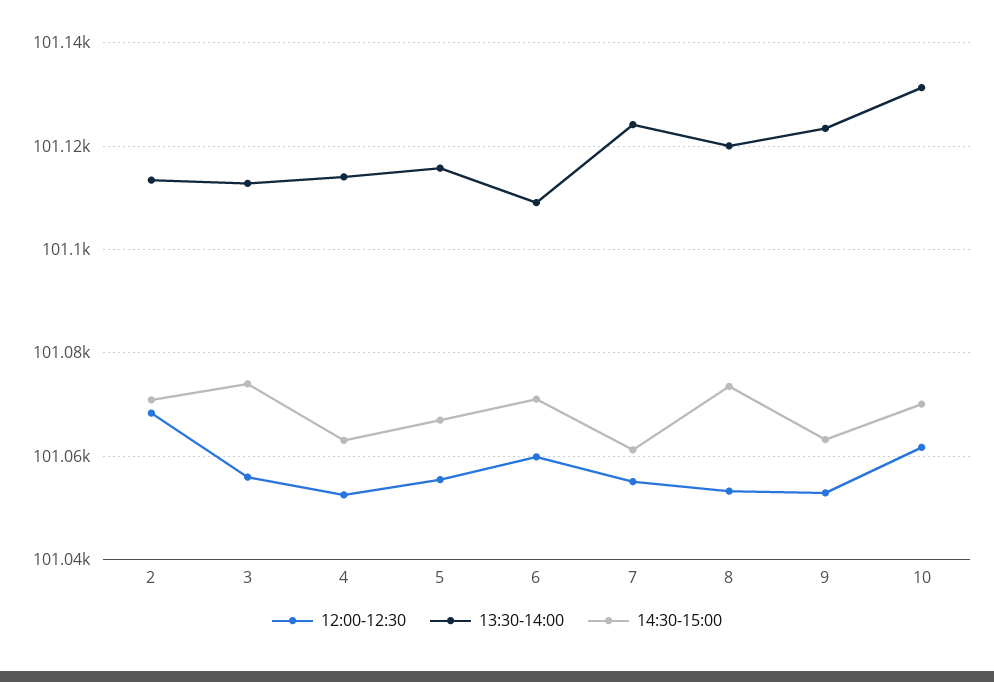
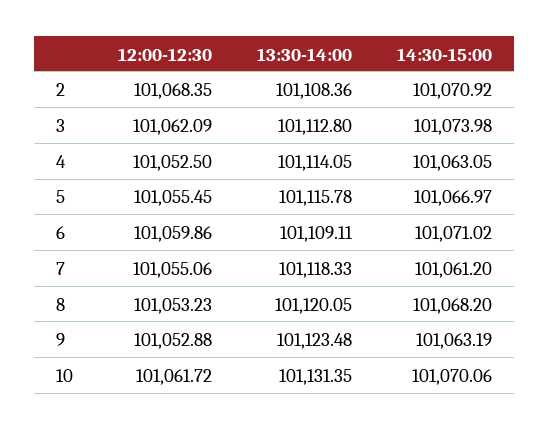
13:30-14:00, 2: 101114 -> 101108.36
12:00-12:30, 3: 101056 -> 101062.09
13:30-14:00, 7: 101124 -> 101118.33
14:30-15:00, 8: 101074 -> 101068.2

